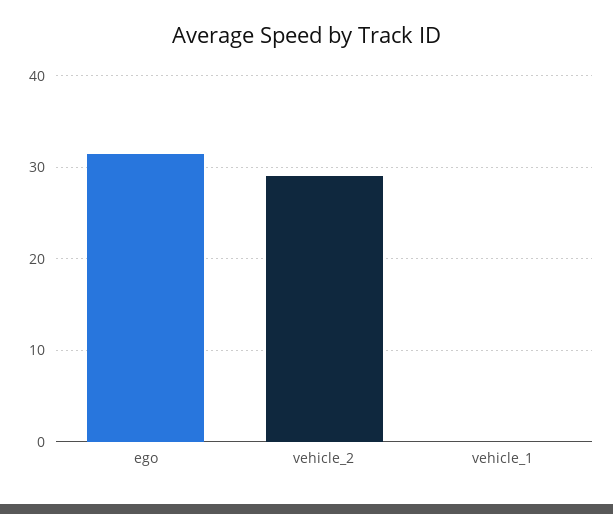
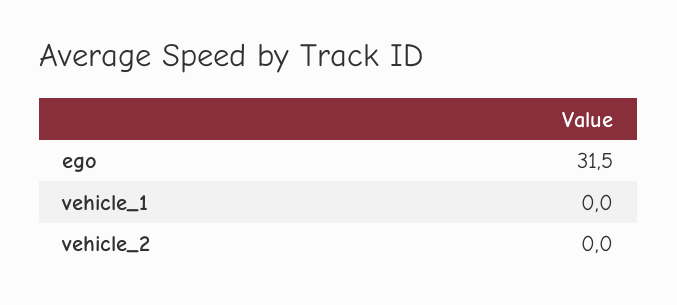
vehicle_2: 29 -> 0

